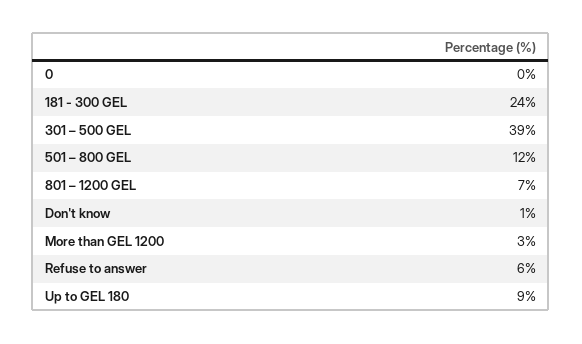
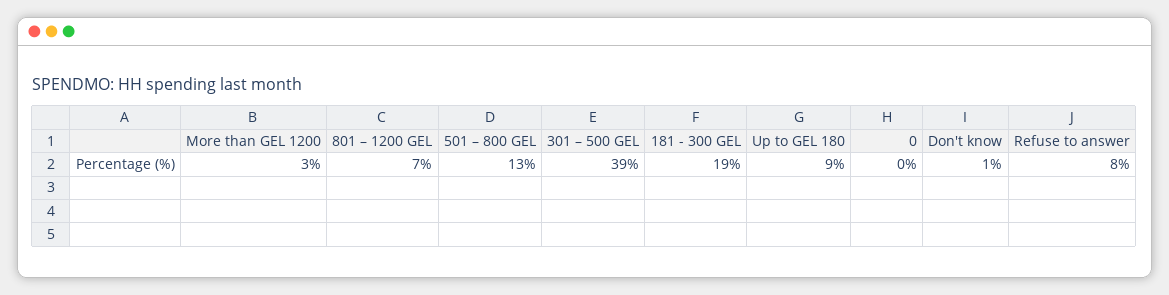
181 - 300 GEL: 24 -> 19
501 – 800 GEL: 12 -> 13
Refuse to answer: 6 -> 8

